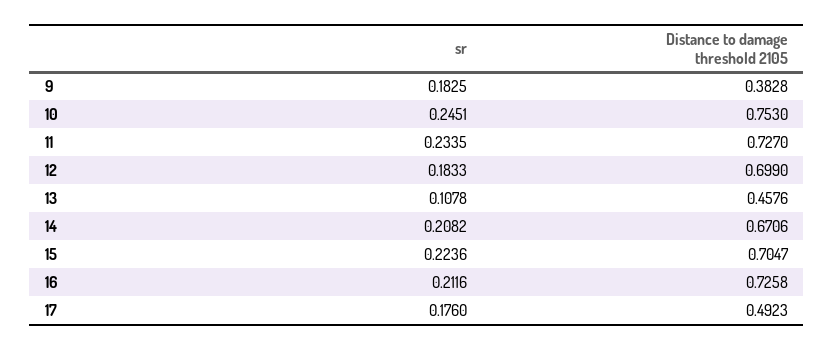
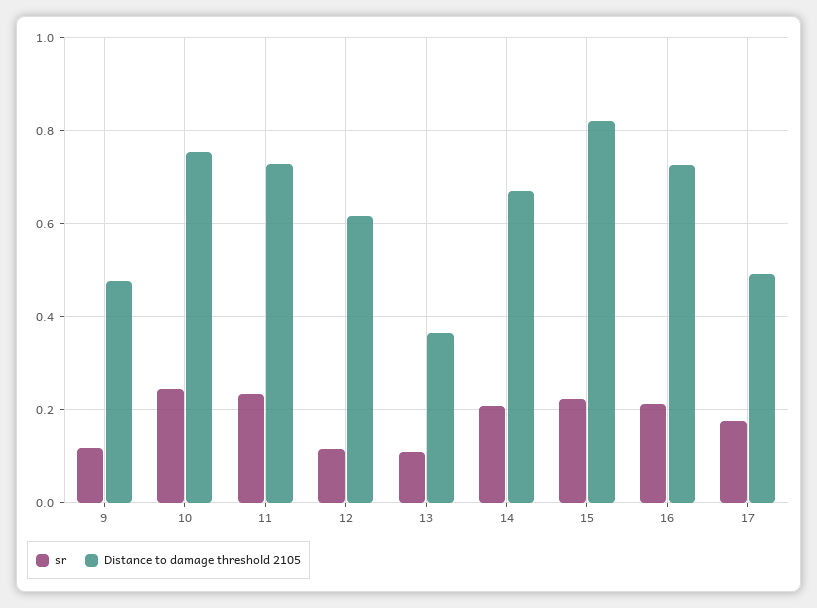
sr, 9: 0.1825 -> 0.12
Distance to damage threshold 2105, 9: 0.3828 -> 0.48
sr, 12: 0.1833 -> 0.12
Distance to damage threshold 2105, 12: 0.699 -> 0.62
Distance to damage threshold 2105, 13: 0.4576 -> 0.36
Distance to damage threshold 2105, 15: 0.7047 -> 0.82

